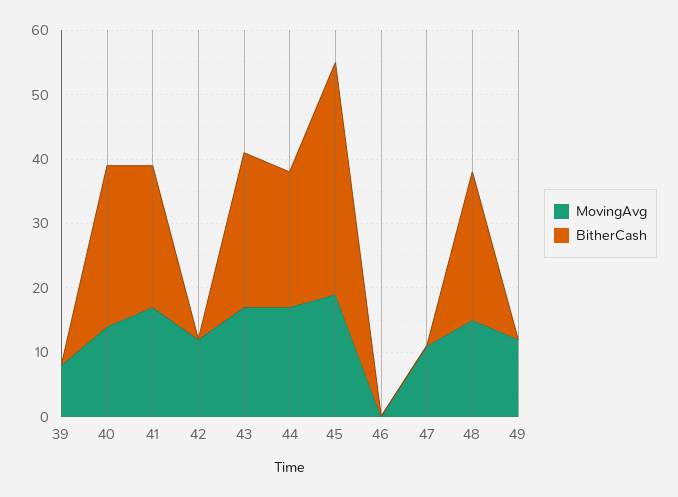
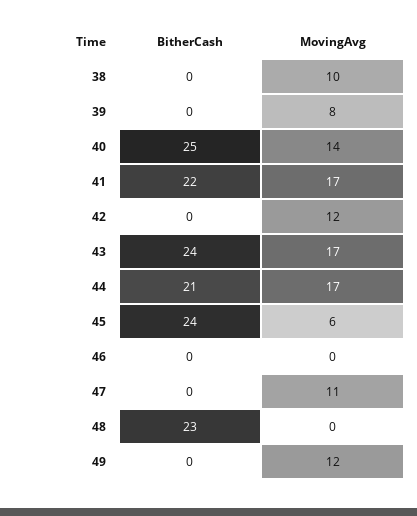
MovingAvg, 45: 20 -> 6
BitherCash, 45: 35 -> 24
MovingAvg, 48: 15 -> 0
BitherCash, 38: none -> 0
MovingAvg, 38: none -> 10

